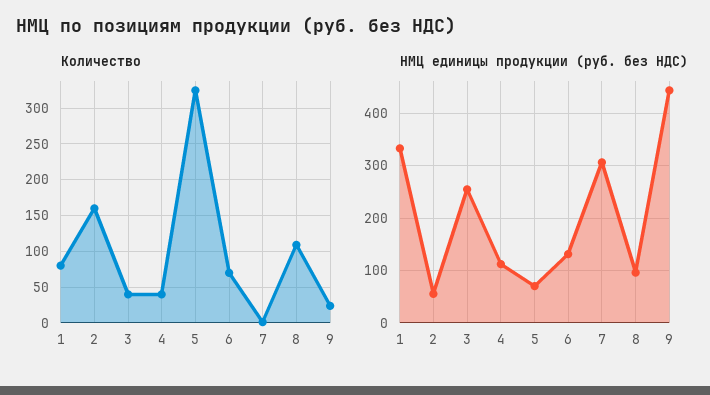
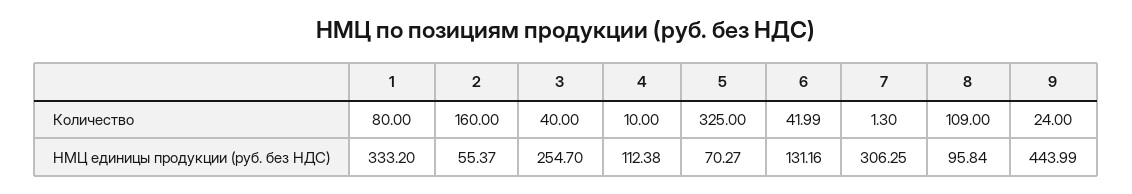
Количество, 4: 40 -> 10
Количество, 6: 70 -> 41.99

